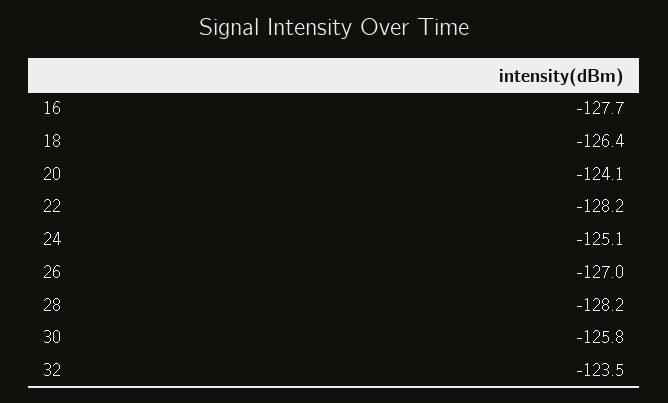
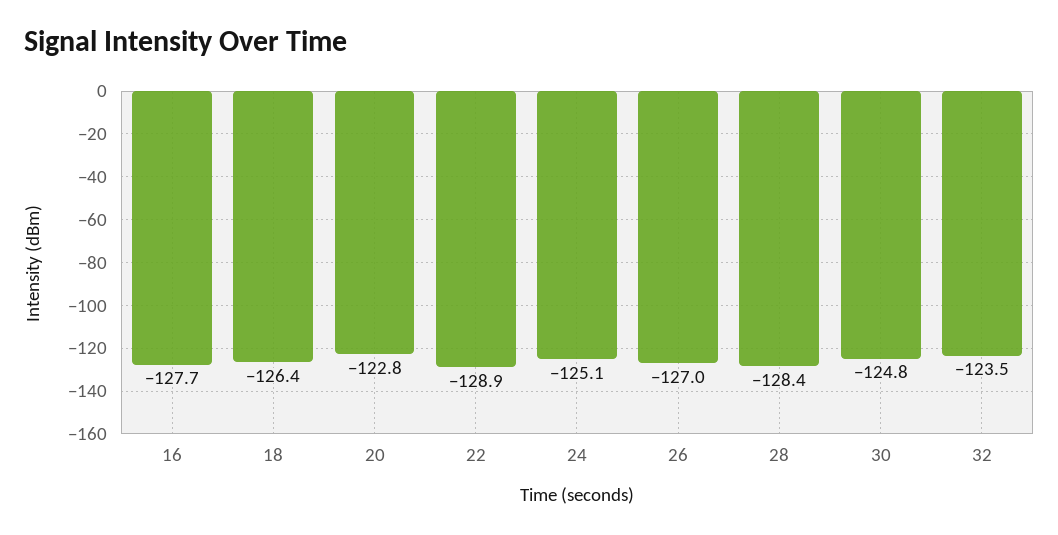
20: -124.1 -> -122.8
22: -128.2 -> -128.9
28: -128.2 -> -128.4
30: -125.8 -> -124.8

